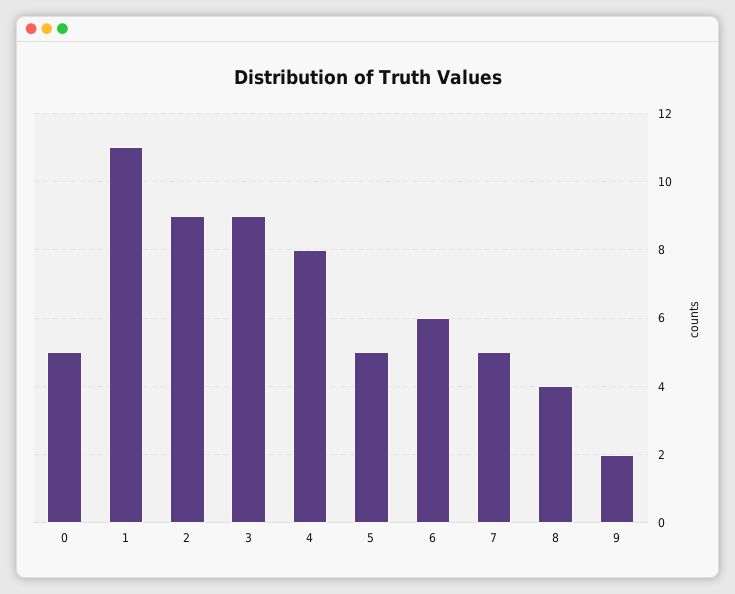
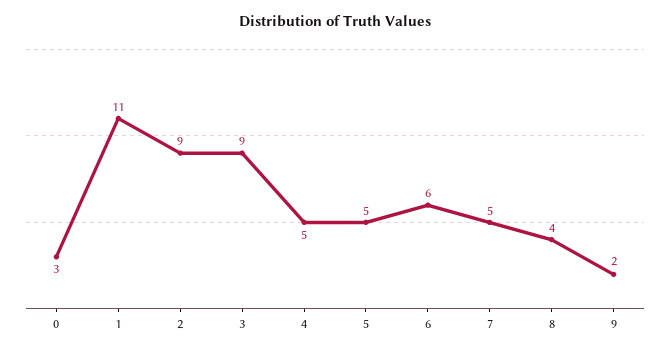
0: 5 -> 3
4: 8 -> 5

